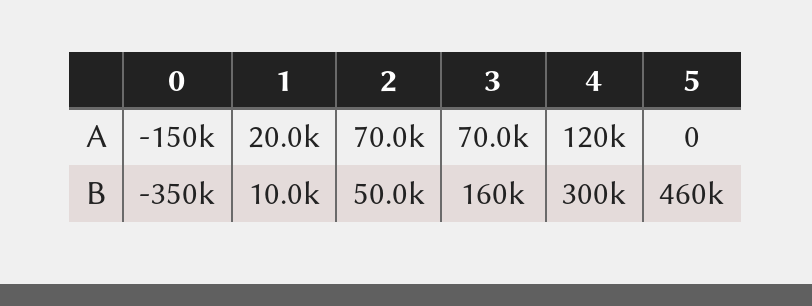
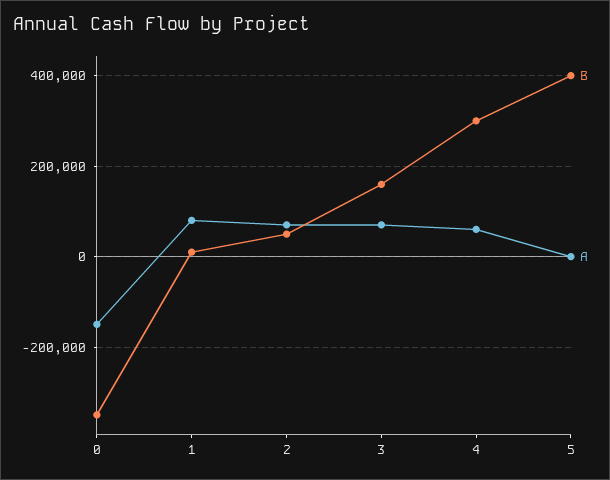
A, 1: 20000 -> 80000
A, 4: 120000 -> 60000
B, 5: 460000 -> 400000

